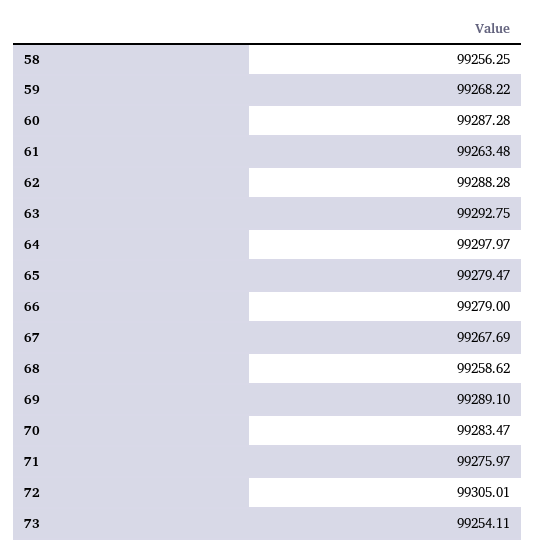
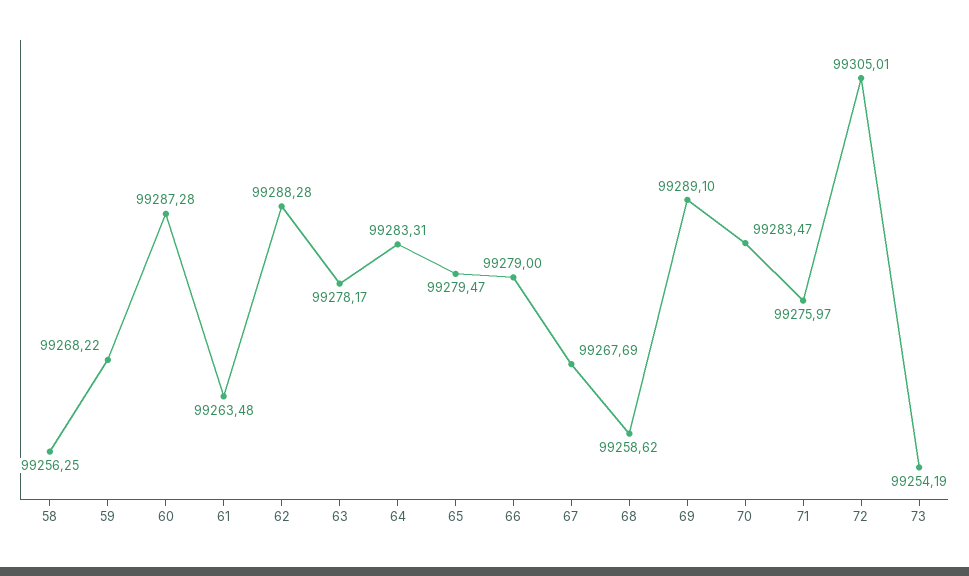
63: 99292.75 -> 99278.17
64: 99297.97 -> 99283.31
73: 99254.11 -> 99254.19

